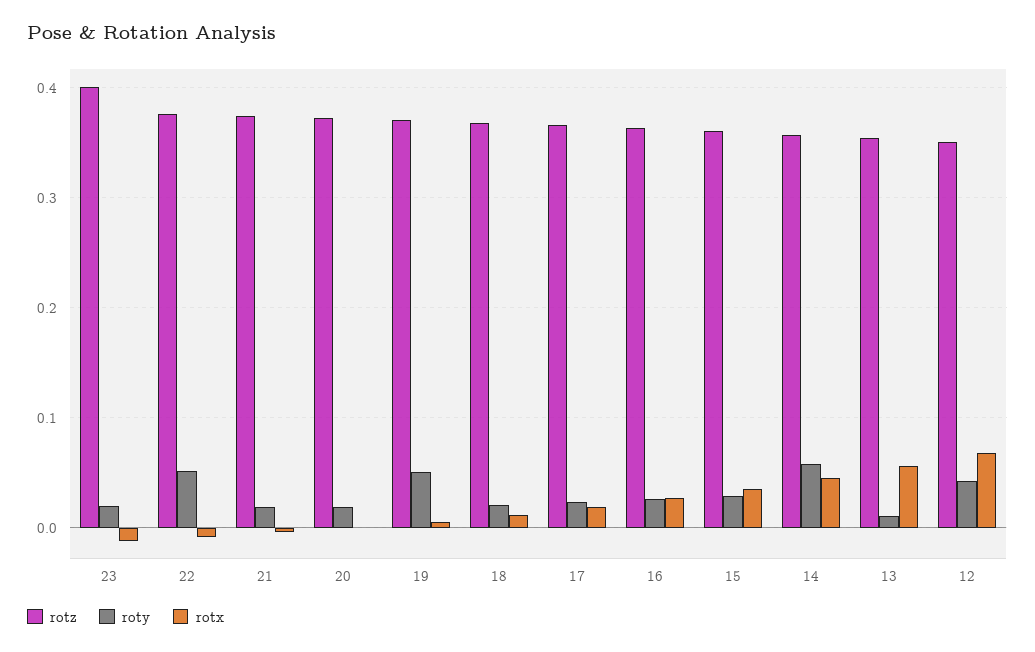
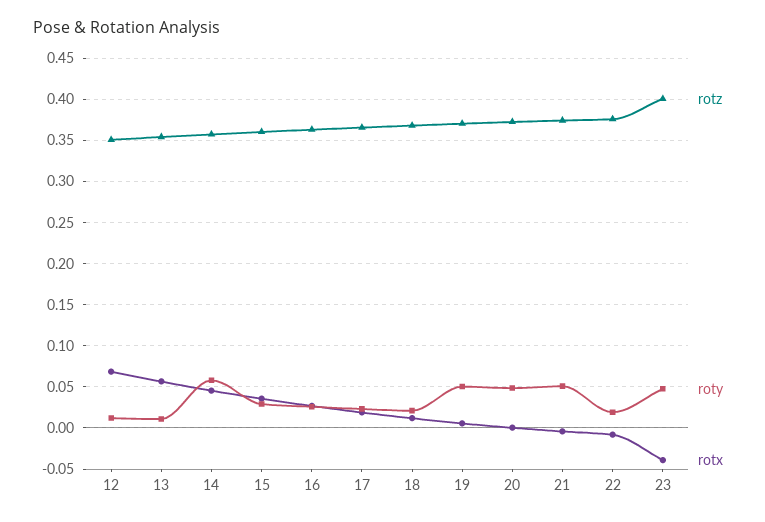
roty, 23: 0.02 -> 0.05
rotx, 23: -0.01 -> -0.04
roty, 22: 0.05 -> 0.02
roty, 21: 0.02 -> 0.05
roty, 20: 0.02 -> 0.05
roty, 12: 0.04 -> 0.01

